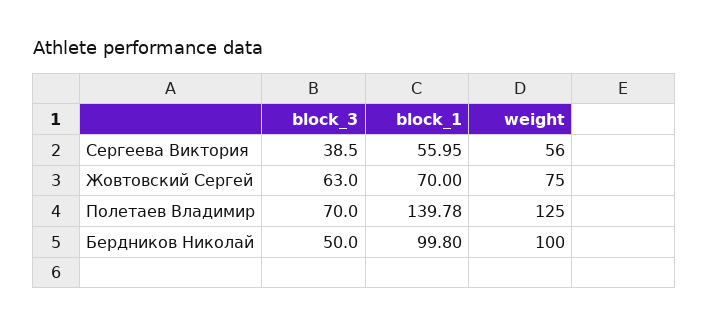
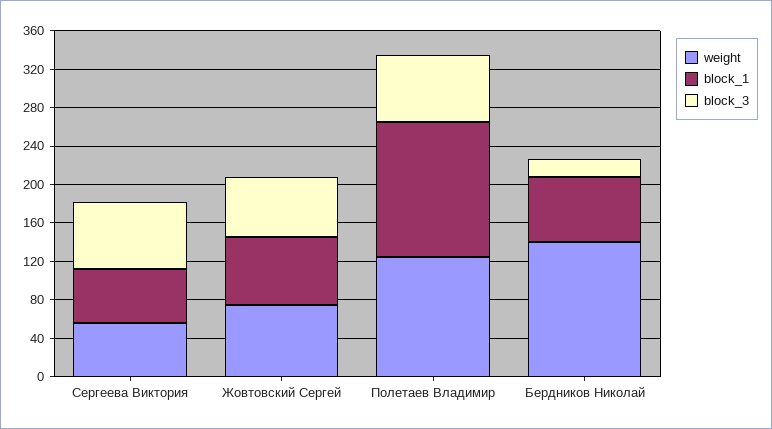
block_3, Сергеева Виктория: 38.5 -> 70
block_3, Бердников Николай: 50 -> 20
block_1, Бердников Николай: 99.8 -> 70
weight, Бердников Николай: 100 -> 140

